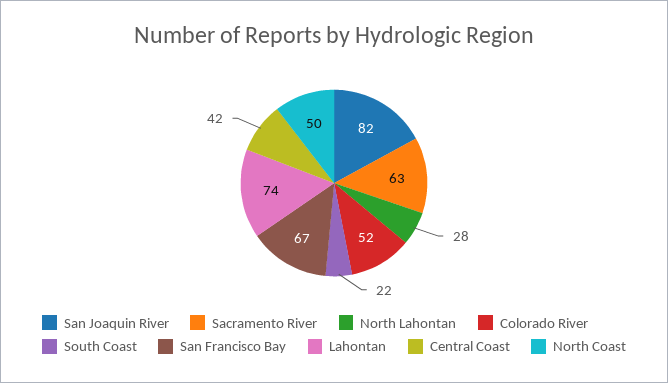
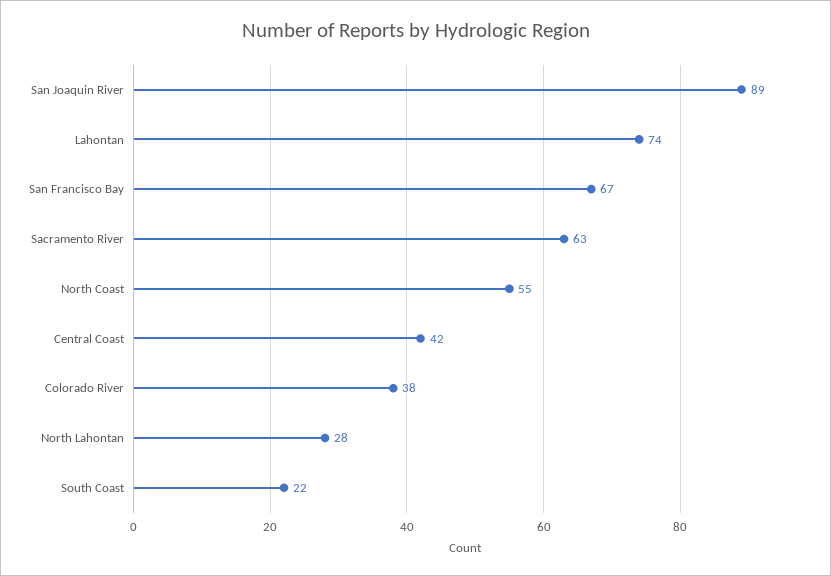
San Joaquin River: 82 -> 89
Colorado River: 52 -> 38
North Coast: 50 -> 55

